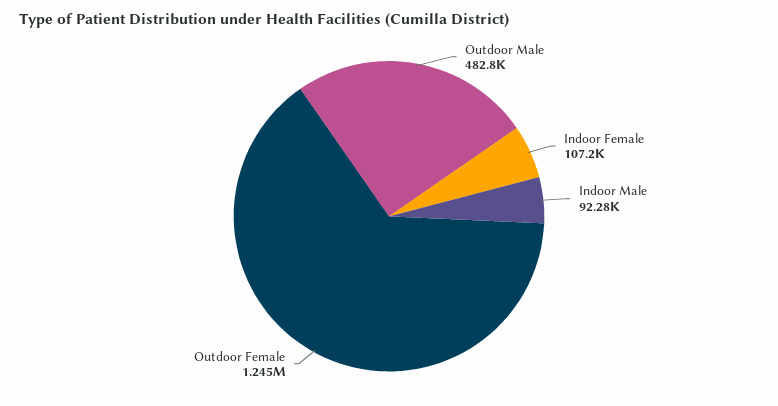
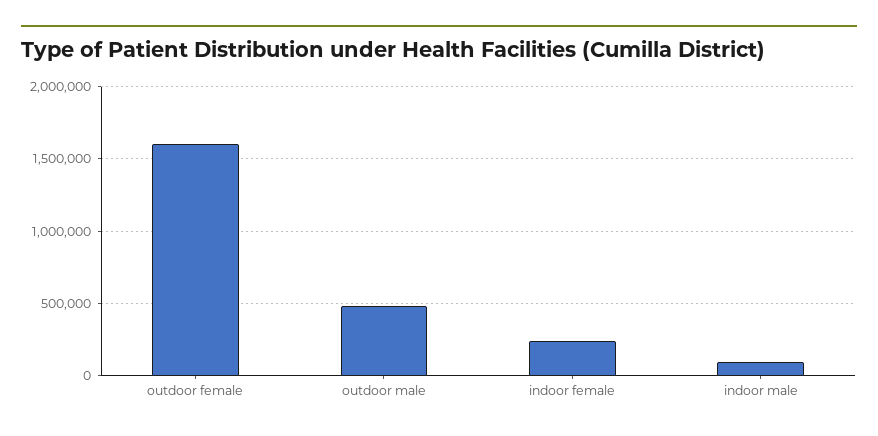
Indoor Female: 107200 -> 250000
Outdoor Female: 1245000 -> 1600000

